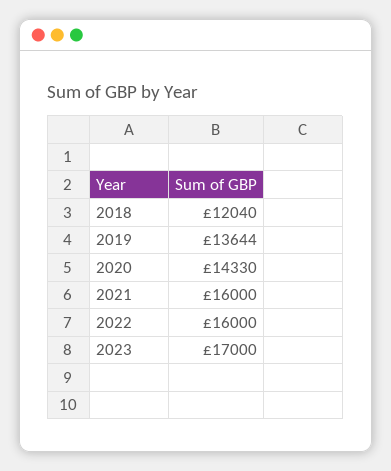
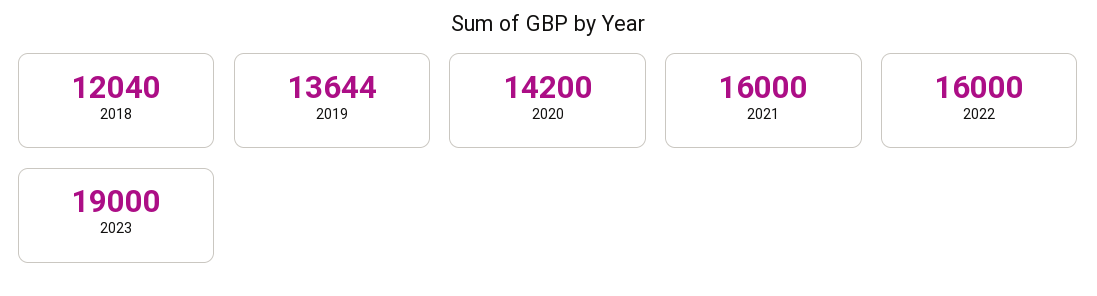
2020: 14330 -> 14200
2023: 17000 -> 19000

